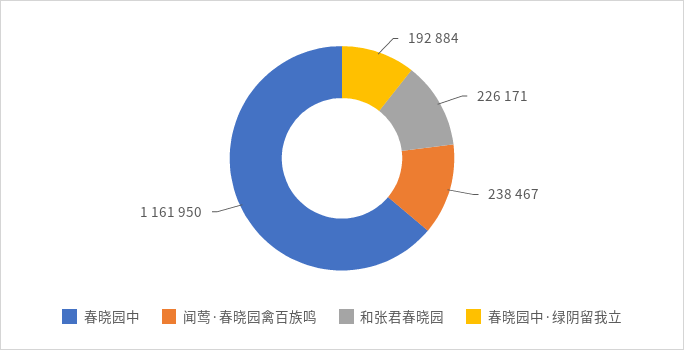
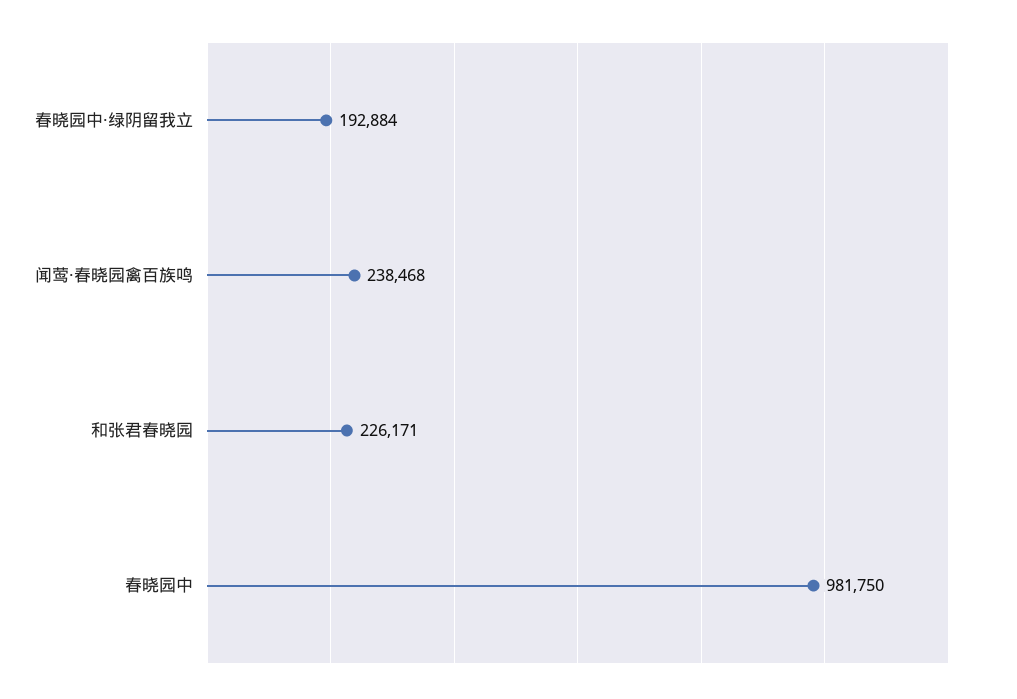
春晓园中: 1161950 -> 981750
闻莺·春晓园禽百族鸣: 238467 -> 238468

